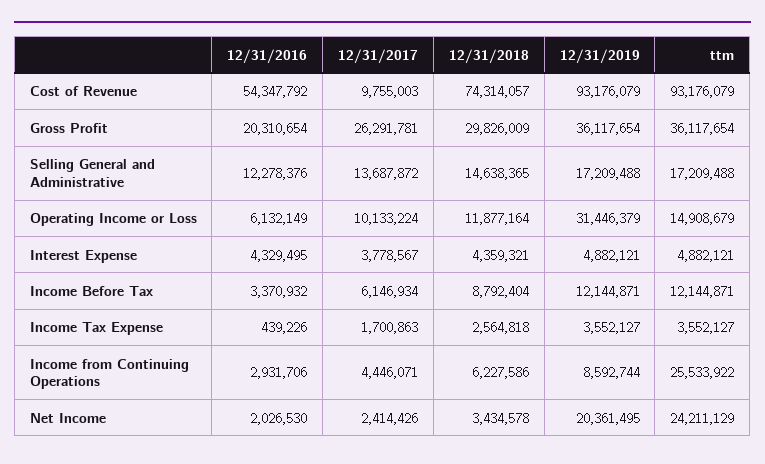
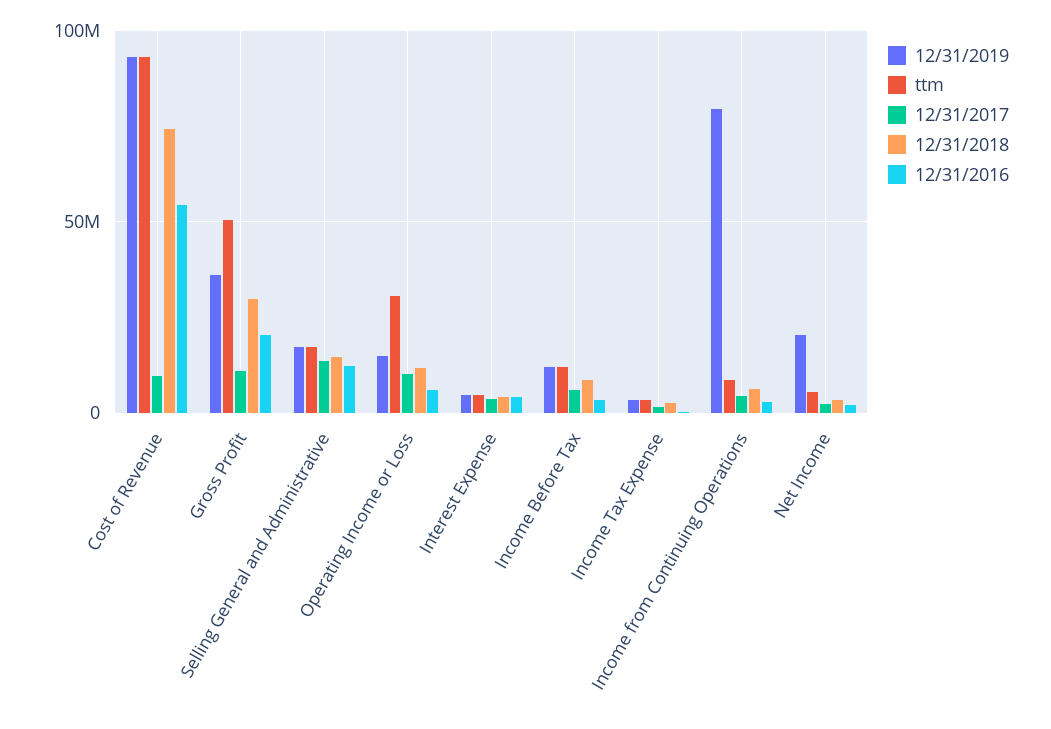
12/31/2017, Gross Profit: 26291781 -> 10000000
ttm, Gross Profit: 36117654 -> 50000000
12/31/2019, Operating Income or Loss: 31446379 -> 15000000
ttm, Operating Income or Loss: 14908679 -> 30000000
12/31/2019, Income from Continuing Operations: 8592744 -> 80000000
ttm, Income from Continuing Operations: 25533922 -> 10000000
ttm, Net Income: 24211129 -> 5000000

